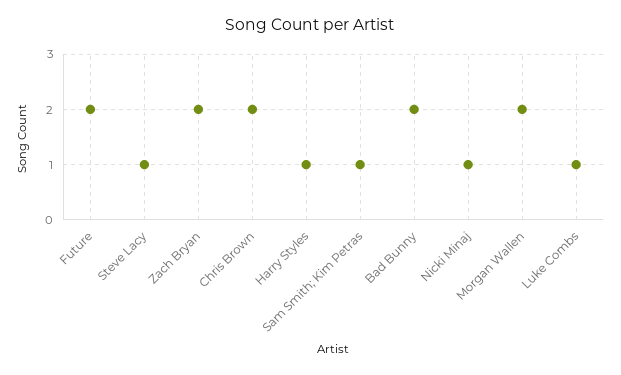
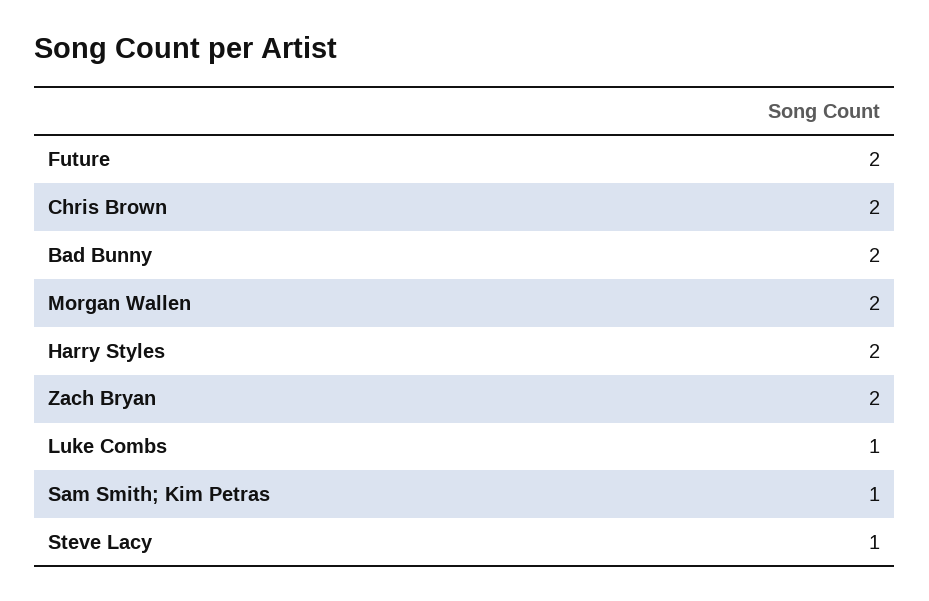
Harry Styles: 1 -> 2
Nicki Minaj: 1 -> none

